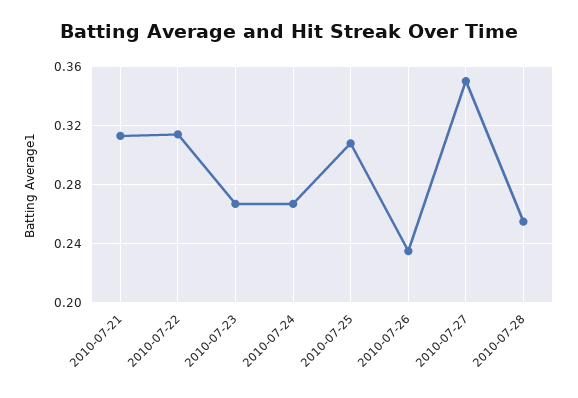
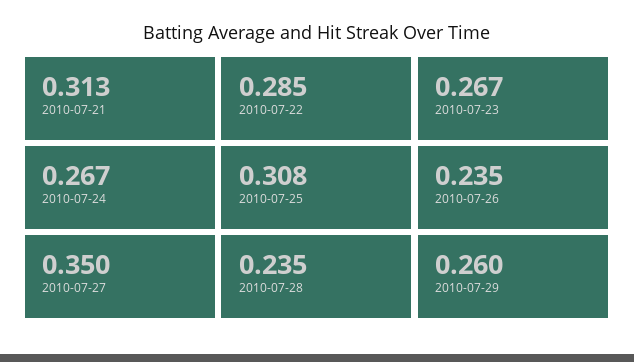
2010-07-22: 0.315 -> 0.285
2010-07-28: 0.255 -> 0.235
2010-07-29: none -> 0.26

